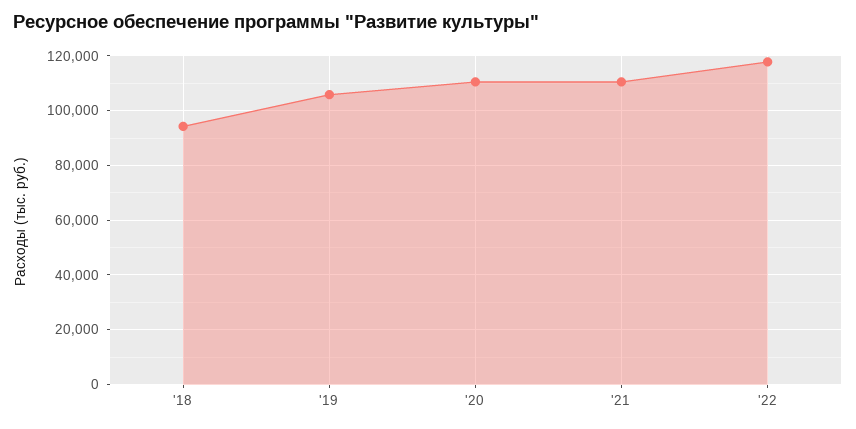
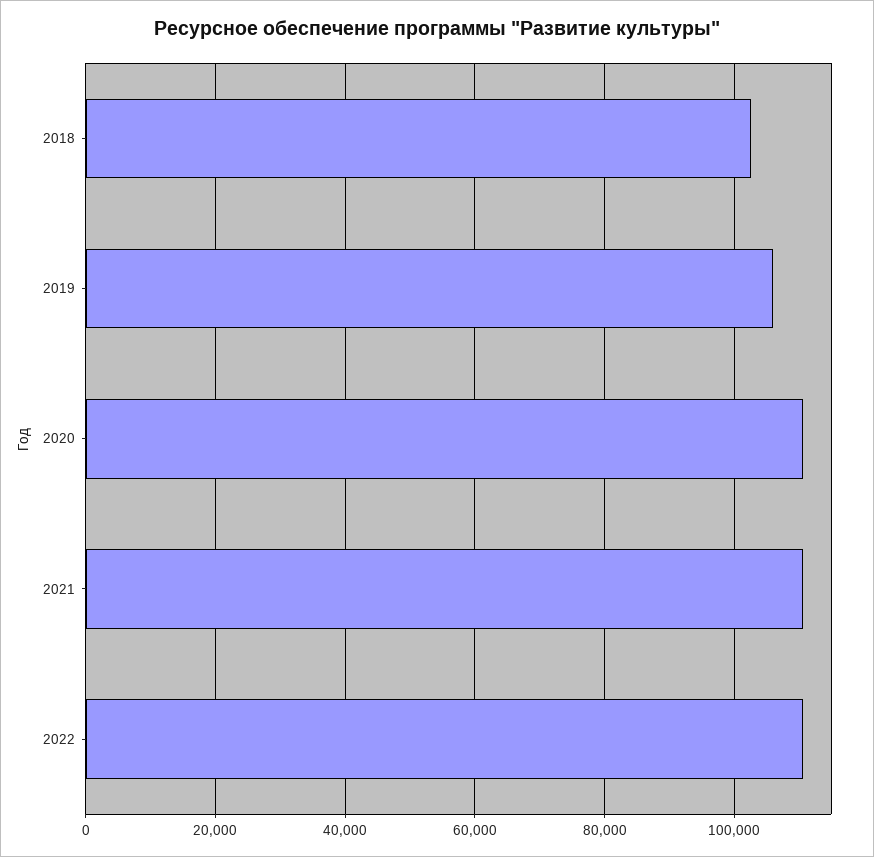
'18: 95000 -> 102000
'22: 117500 -> 110000

